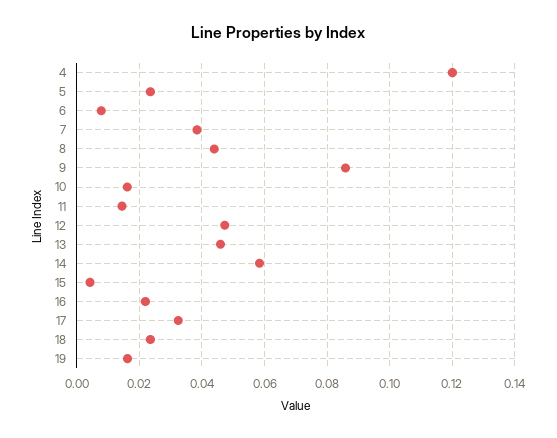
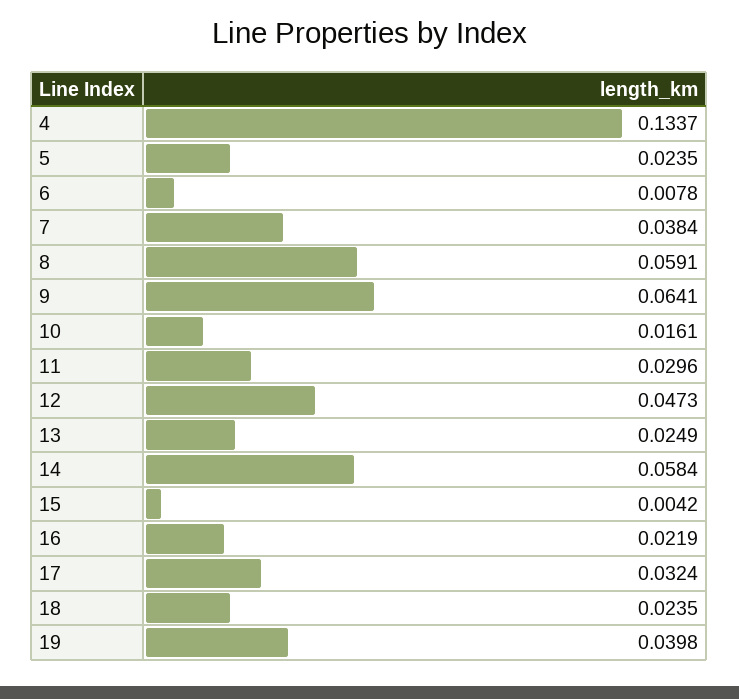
4: 0.12 -> 0.1337
8: 0.044 -> 0.0591
9: 0.086 -> 0.0641
11: 0.014 -> 0.0296
13: 0.046 -> 0.0249
19: 0.016 -> 0.0398

